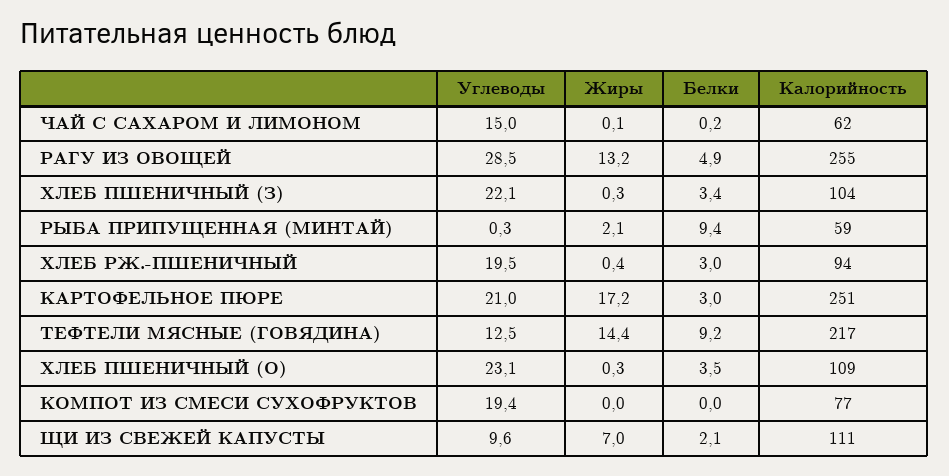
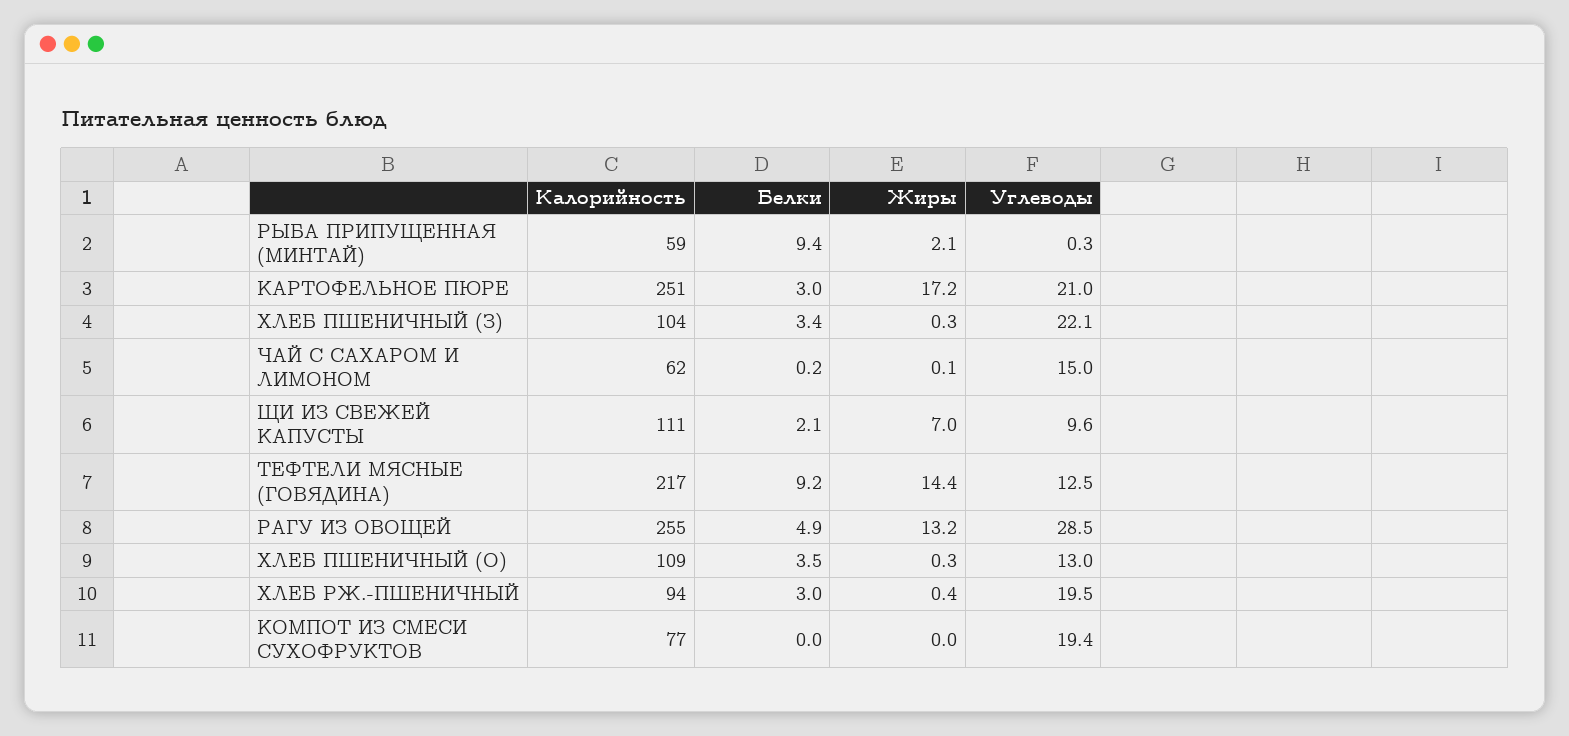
Углеводы, ХЛЕБ ПШЕНИЧНЫЙ (О): 23.1 -> 13

